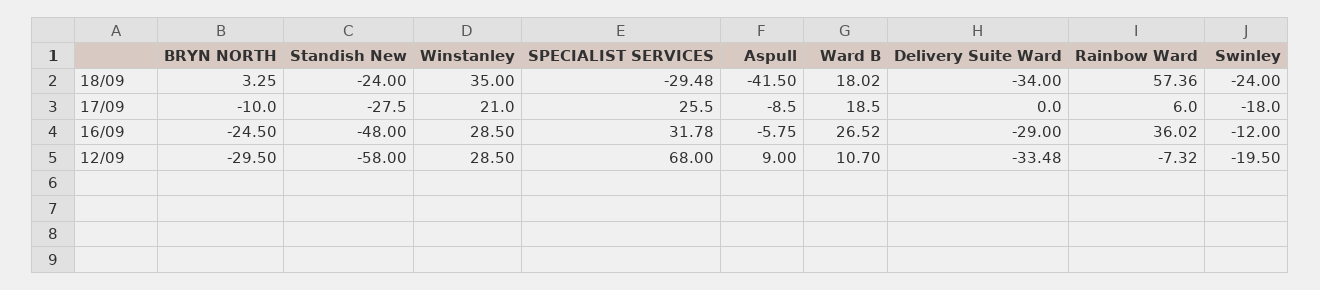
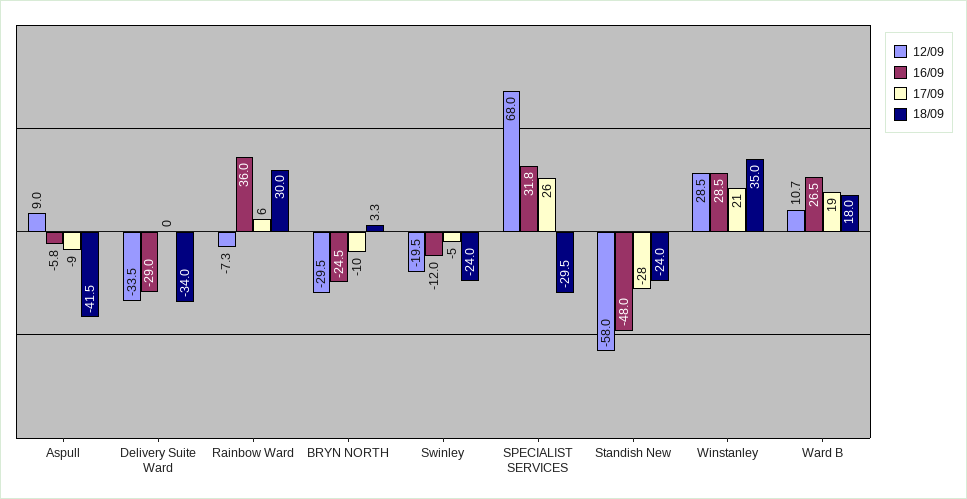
18/09, Rainbow Ward: 57.36 -> 30
17/09, Swinley: -18 -> -5

